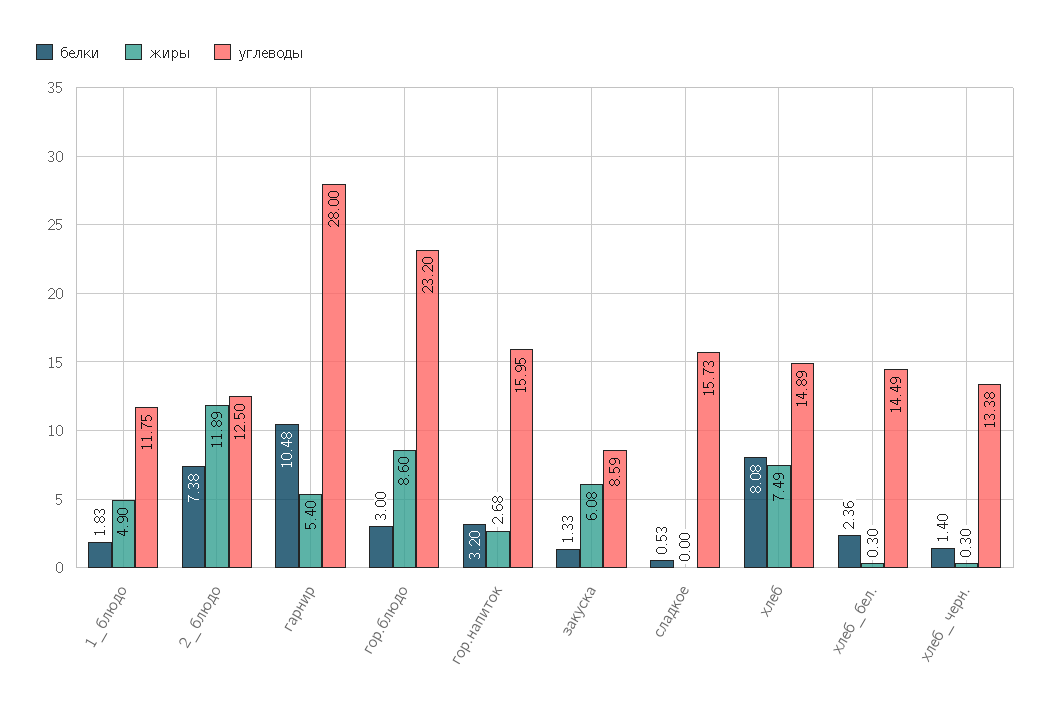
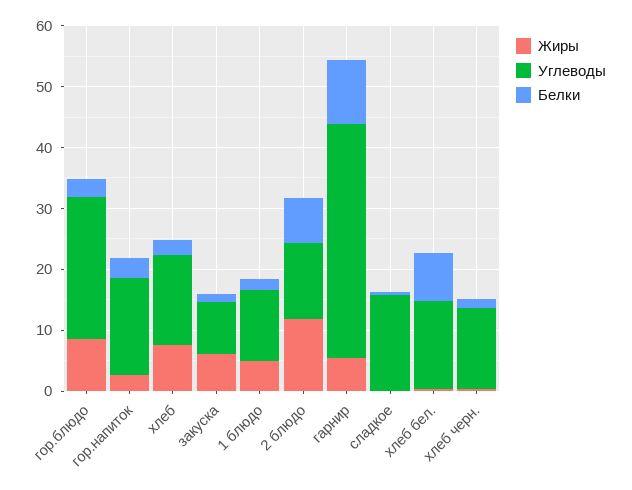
углеводы, гарнир: 28 -> 38
белки, хлеб: 8.08 -> 2
белки, хлеб_бел.: 2.36 -> 8

